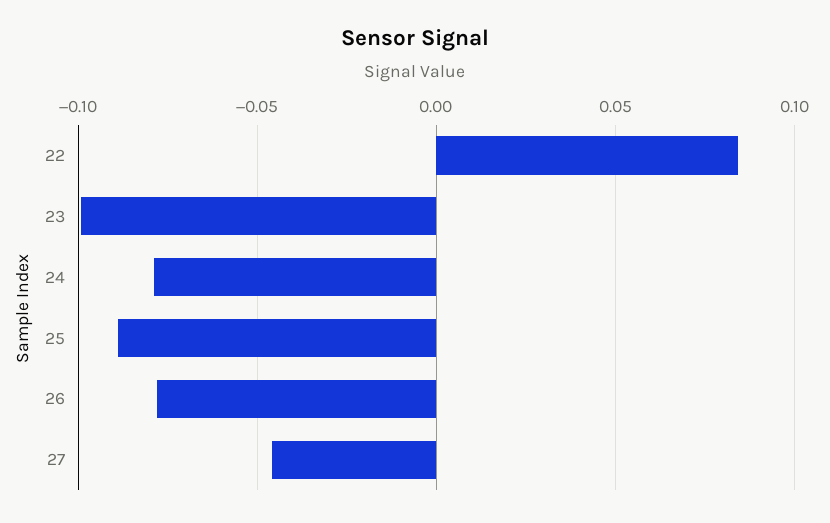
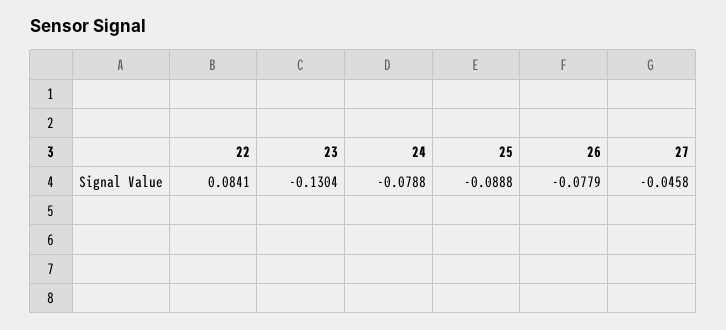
23: -0.1 -> -0.1304

